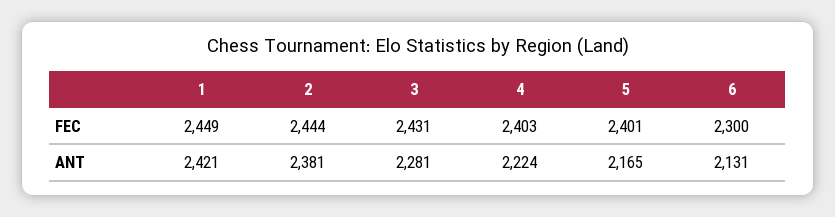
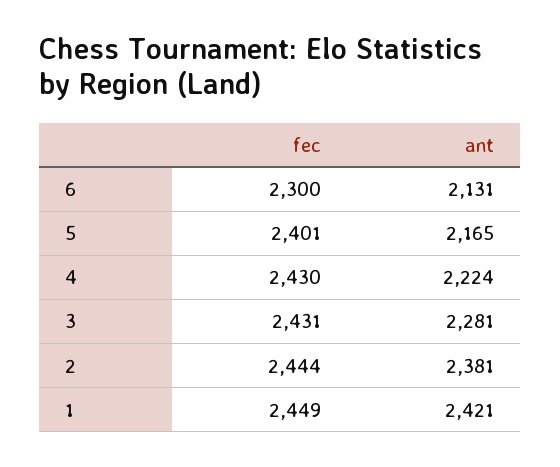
4, FEC: 2403 -> 2430

